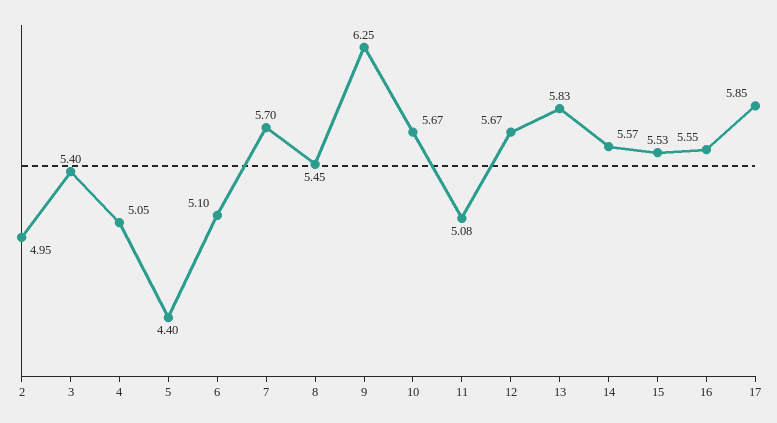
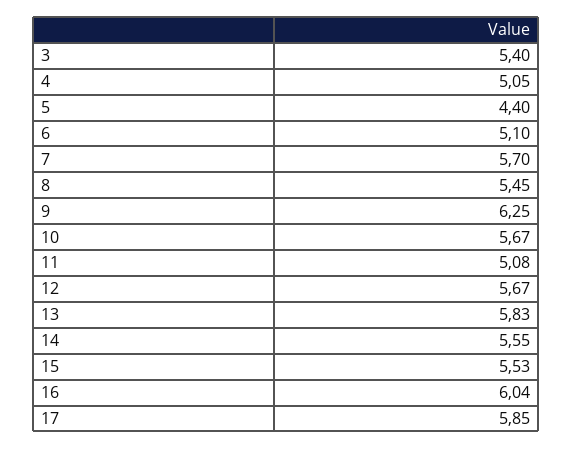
2: 4.95 -> none
14: 5.57 -> 5.55
16: 5.55 -> 6.04

